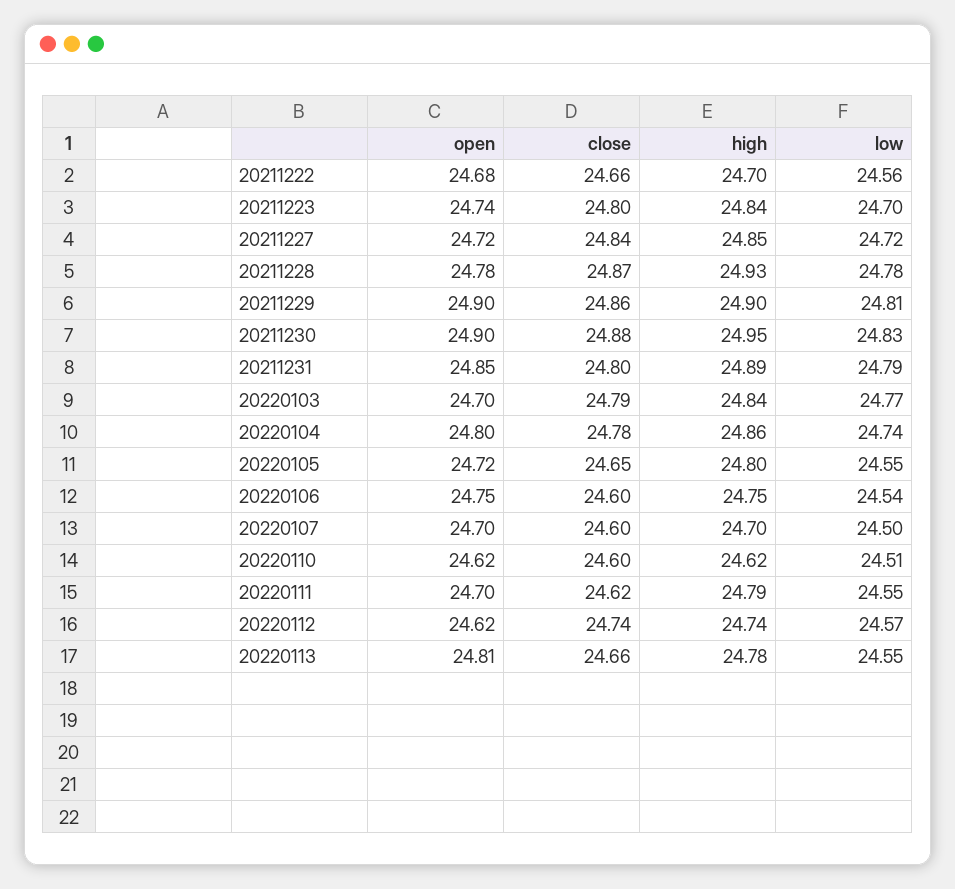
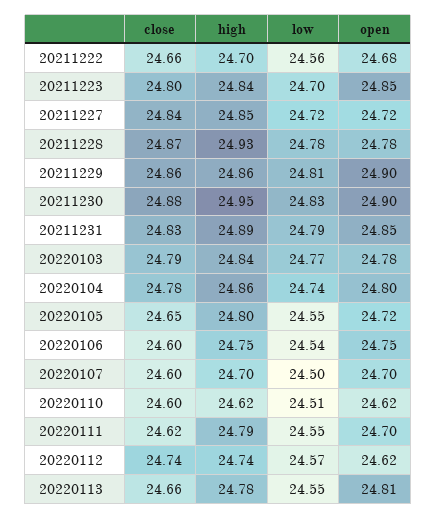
open, 20211223: 24.74 -> 24.85
high, 20211229: 24.9 -> 24.86
close, 20211231: 24.8 -> 24.83
open, 20220103: 24.7 -> 24.78

